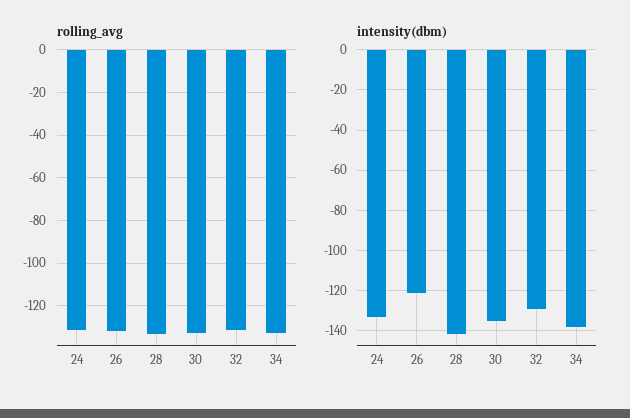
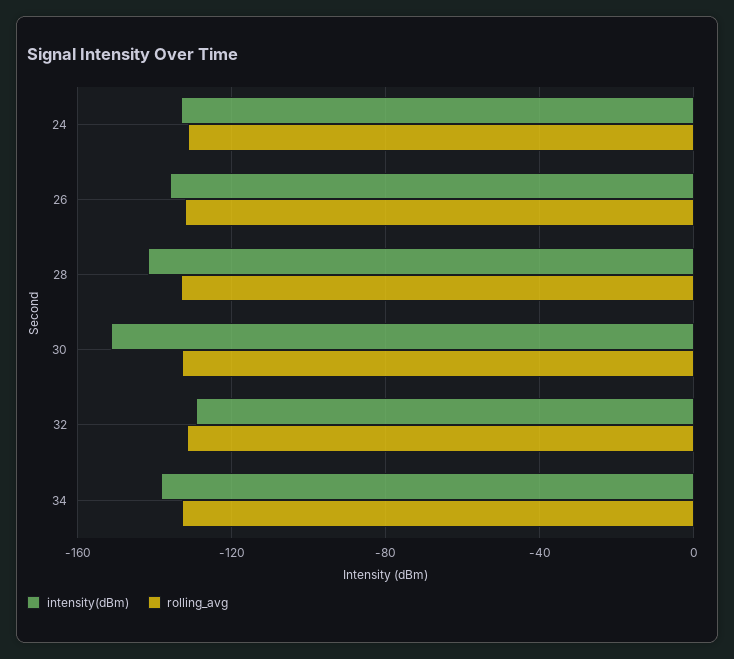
intensity(dbm), 26: -120 -> -135
intensity(dbm), 30: -135 -> -150

